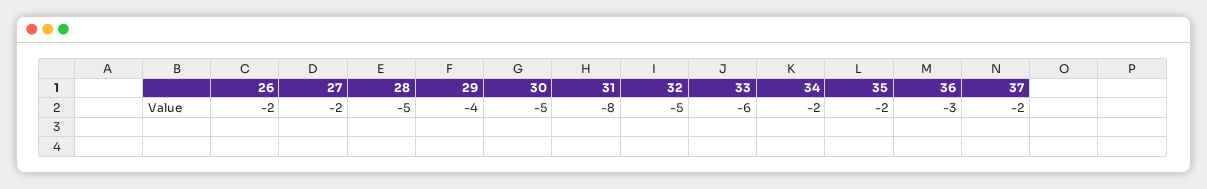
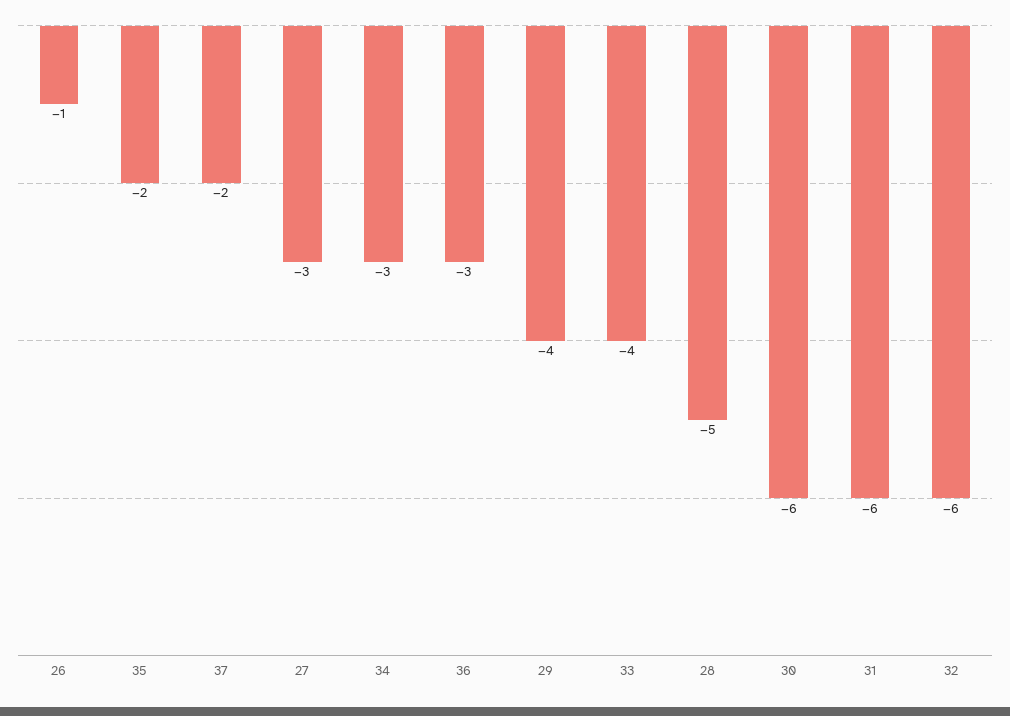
26: -2 -> -1
27: -2 -> -3
30: -5 -> -6
31: -8 -> -6
32: -5 -> -6
33: -6 -> -4
34: -2 -> -3

